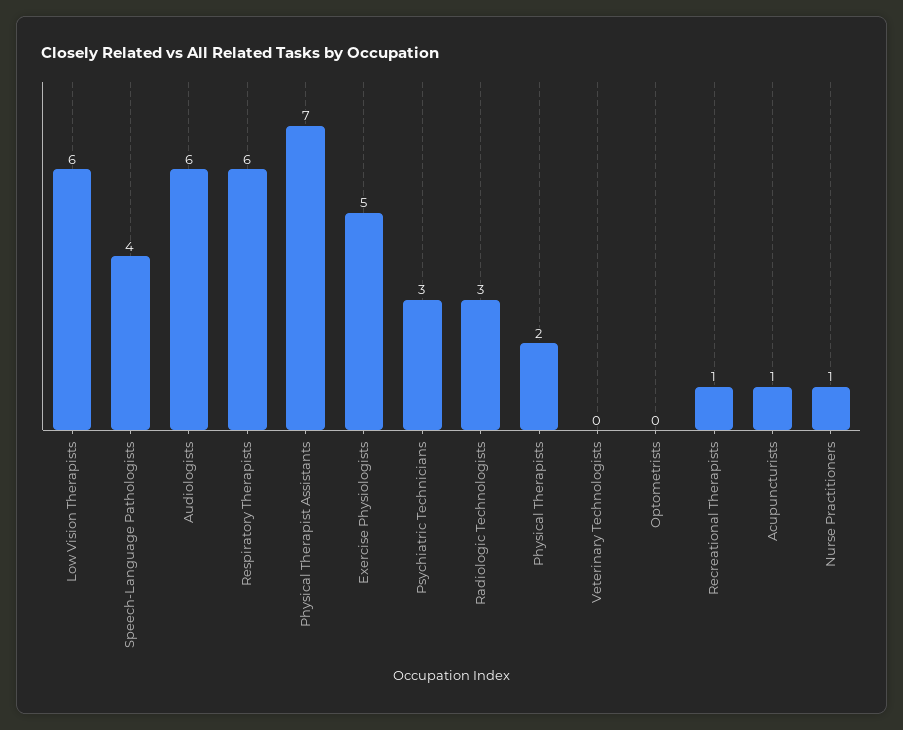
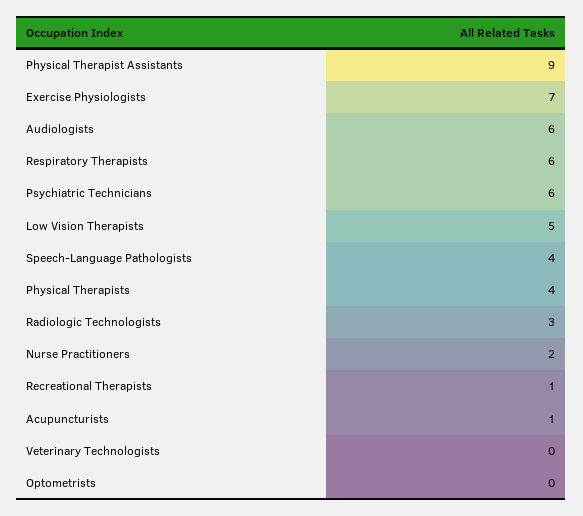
Low Vision Therapists: 6 -> 5
Physical Therapist Assistants: 7 -> 9
Exercise Physiologists: 5 -> 7
Psychiatric Technicians: 3 -> 6
Physical Therapists: 2 -> 4
Nurse Practitioners: 1 -> 2

